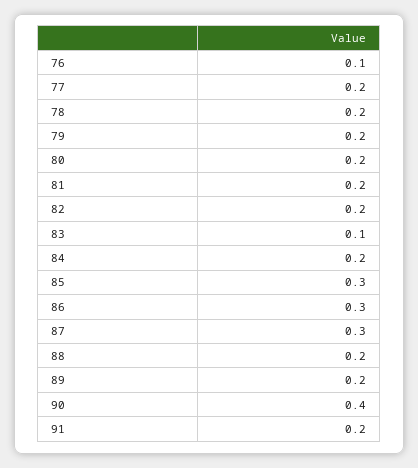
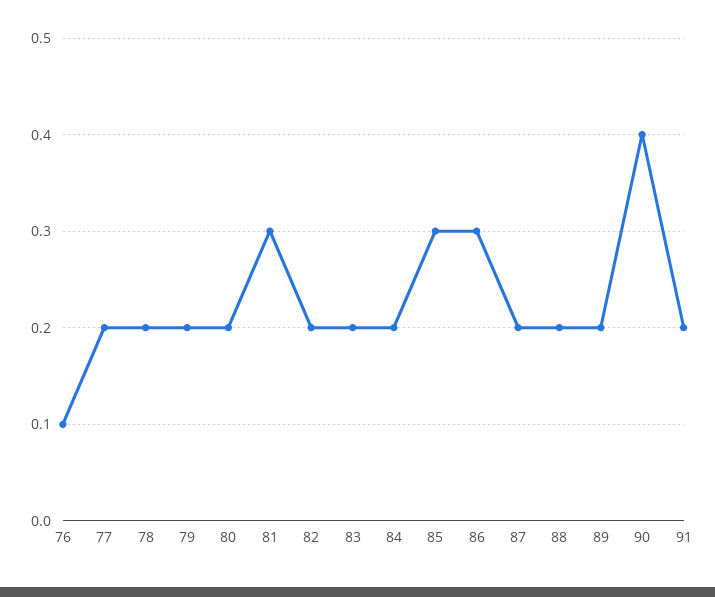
81: 0.2 -> 0.3
83: 0.1 -> 0.2
87: 0.3 -> 0.2

